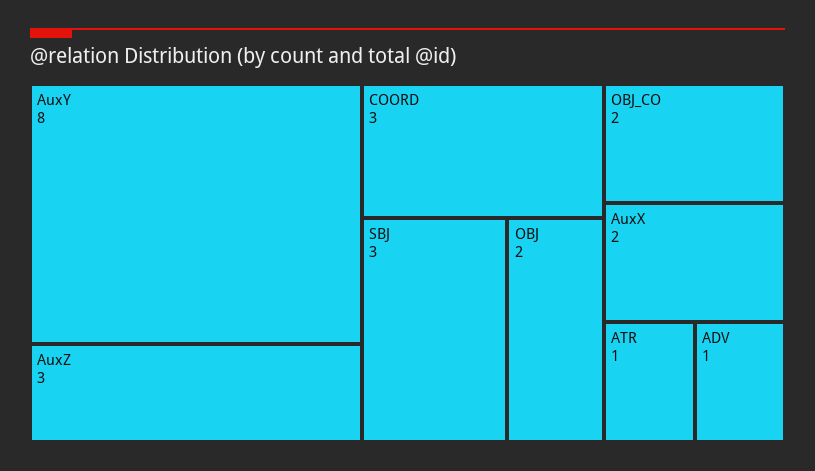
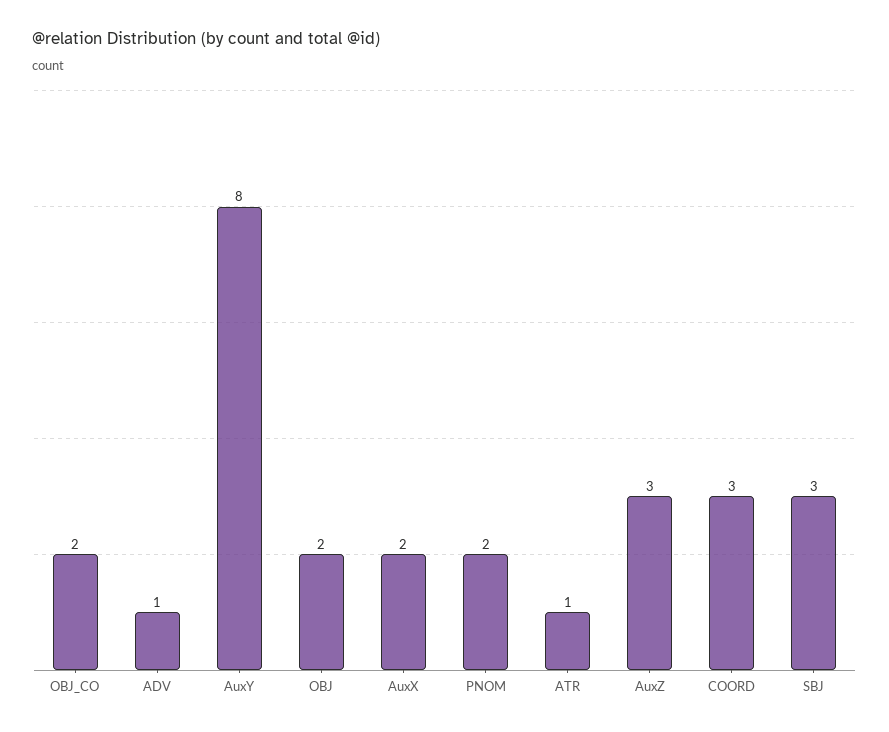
PNOM: none -> 2

